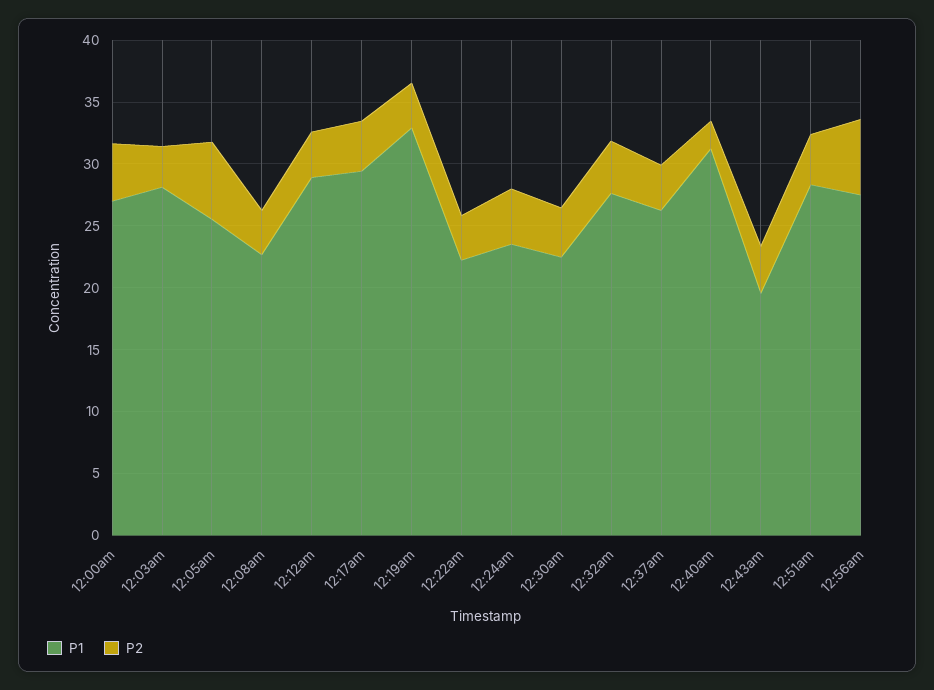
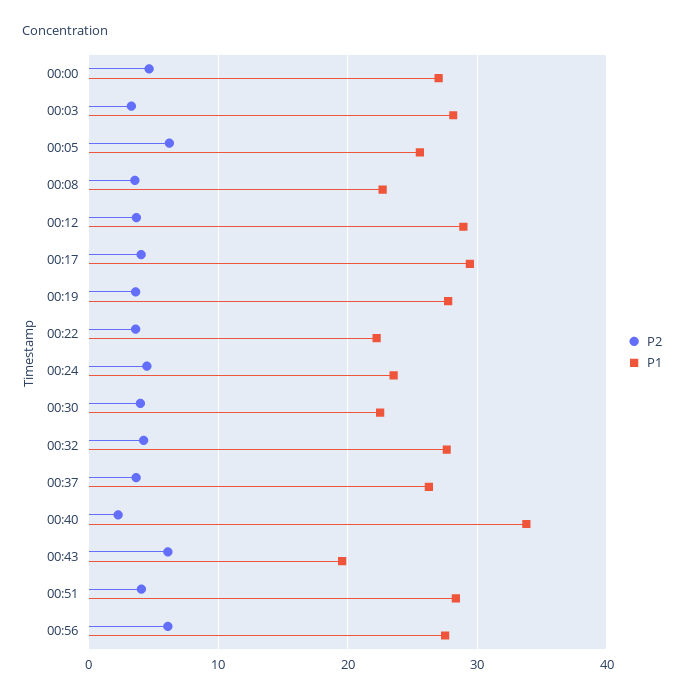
P1, 12:19am: 33 -> 28
P1, 12:40am: 31 -> 34
P2, 12:43am: 4 -> 6

